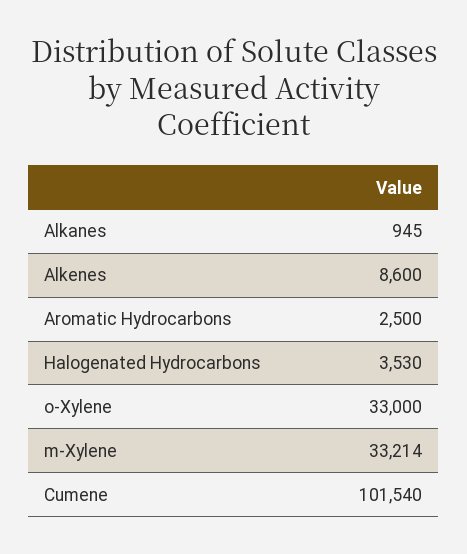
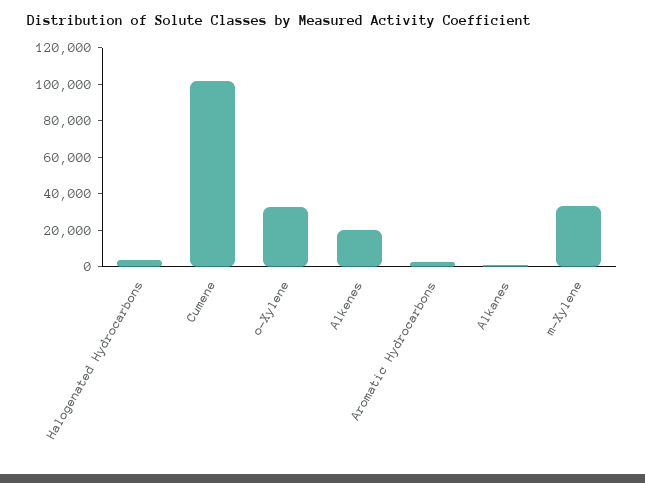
Alkenes: 8600 -> 20000

